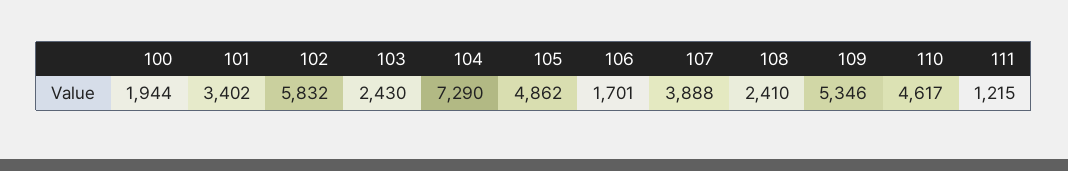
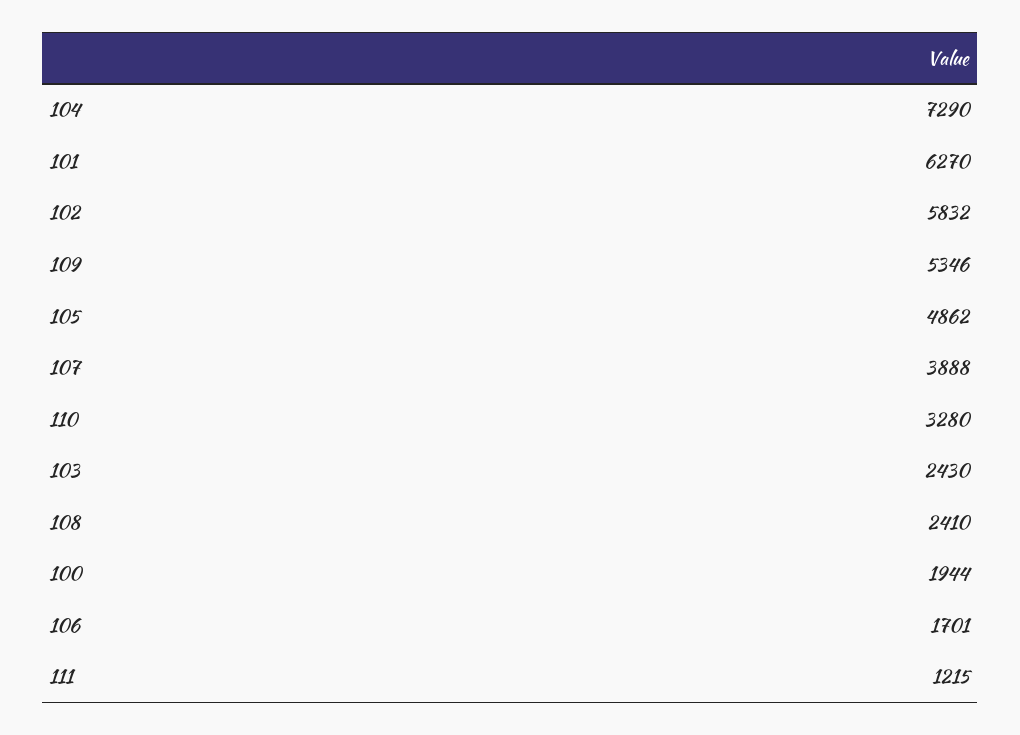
101: 3402 -> 6270
110: 4617 -> 3280

